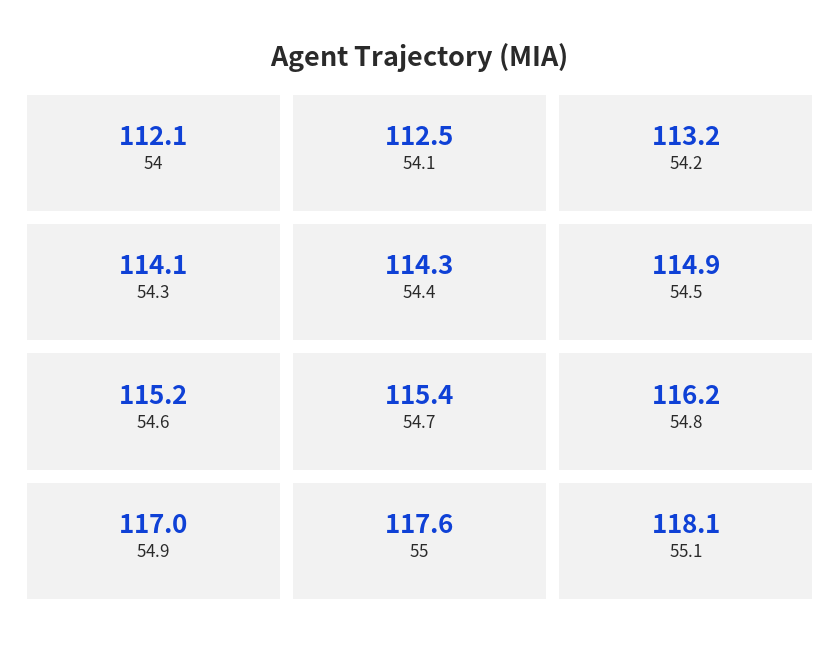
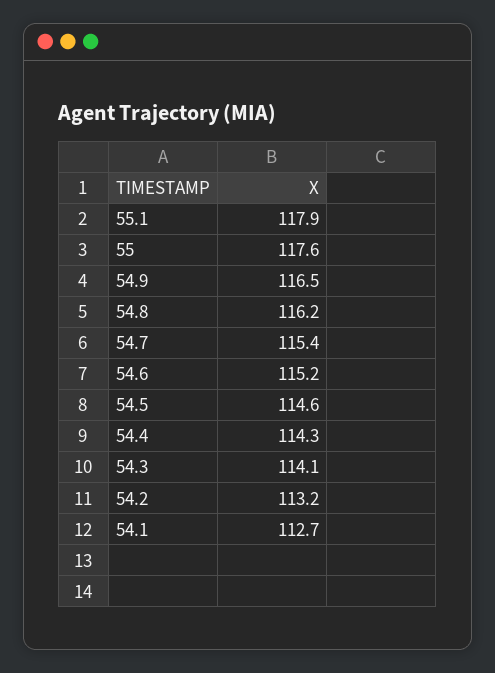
54: 112.1 -> none
54.1: 112.5 -> 112.7
54.5: 114.9 -> 114.6
54.9: 117 -> 116.5
55.1: 118.1 -> 117.9

